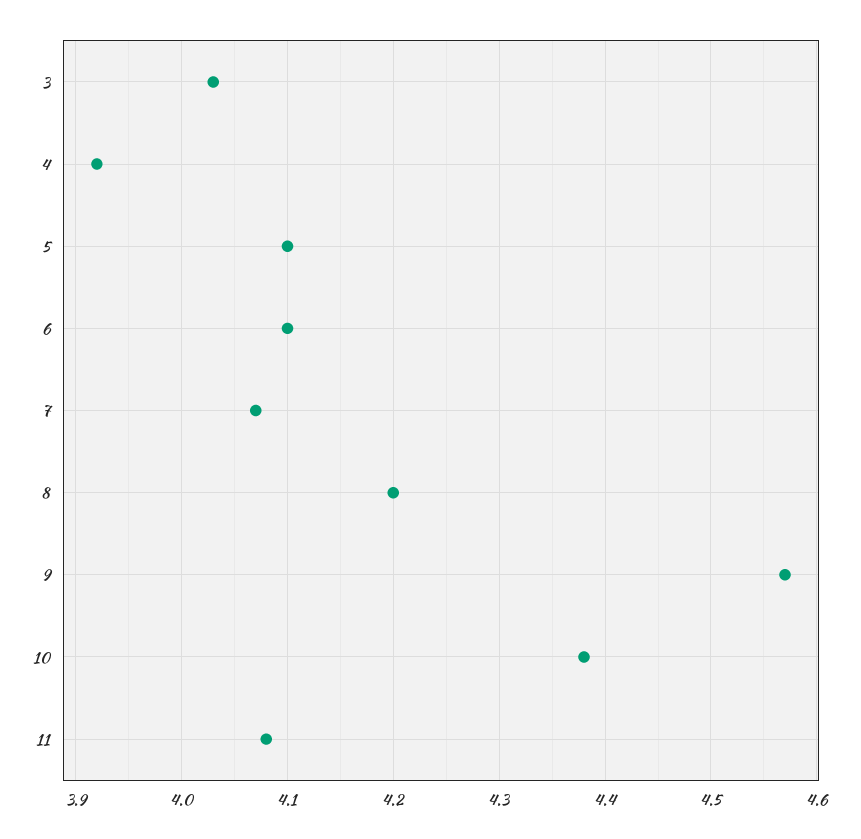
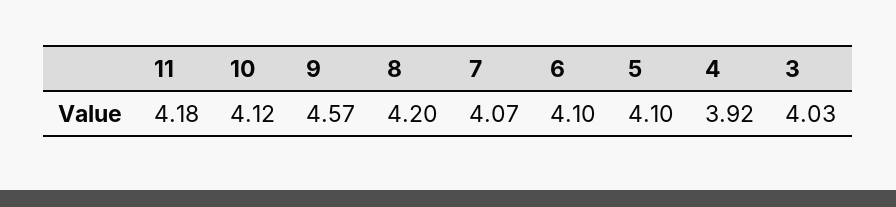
10: 4.38 -> 4.12
11: 4.08 -> 4.18

